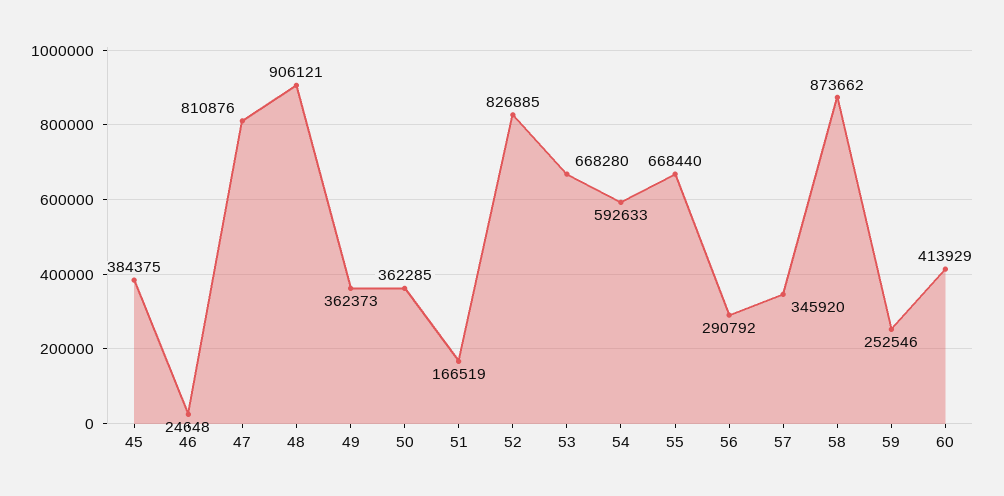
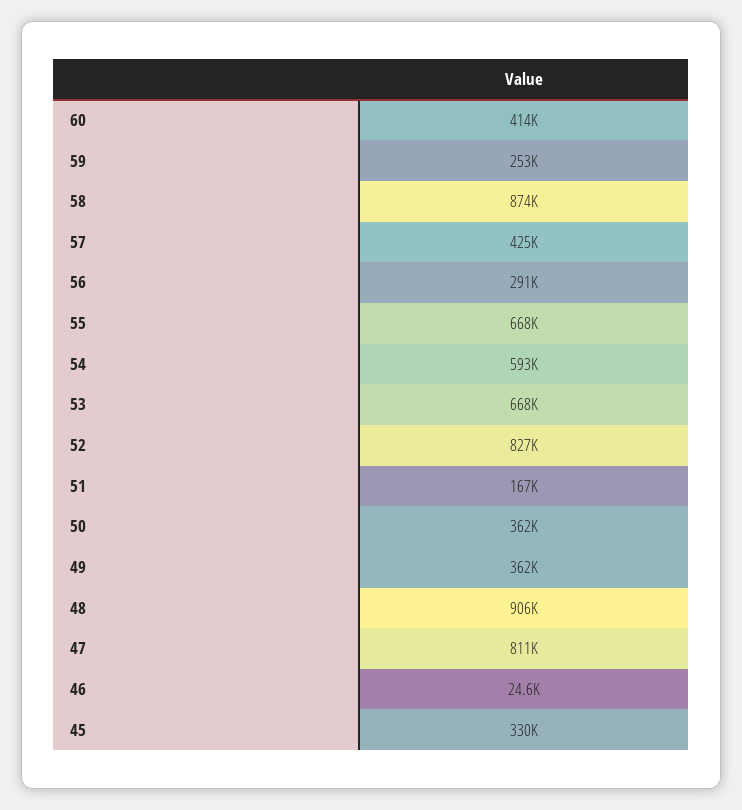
45: 384375 -> 330000
57: 345920 -> 425000

